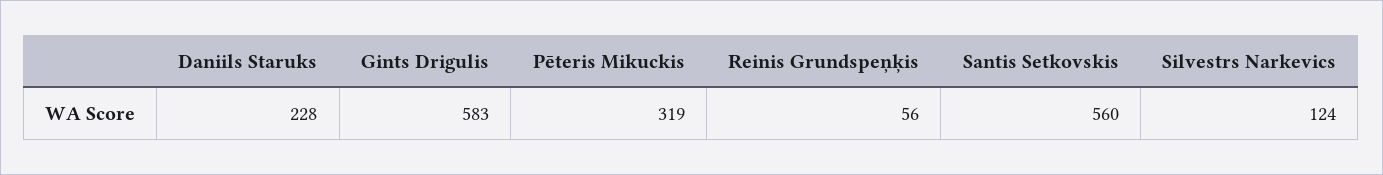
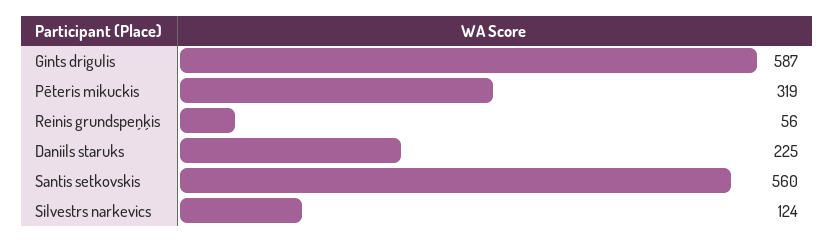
Daniils Staruks: 228 -> 225
Gints Drigulis: 583 -> 587

